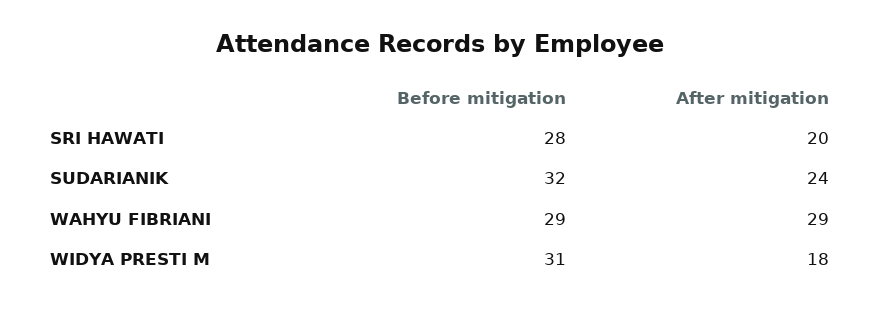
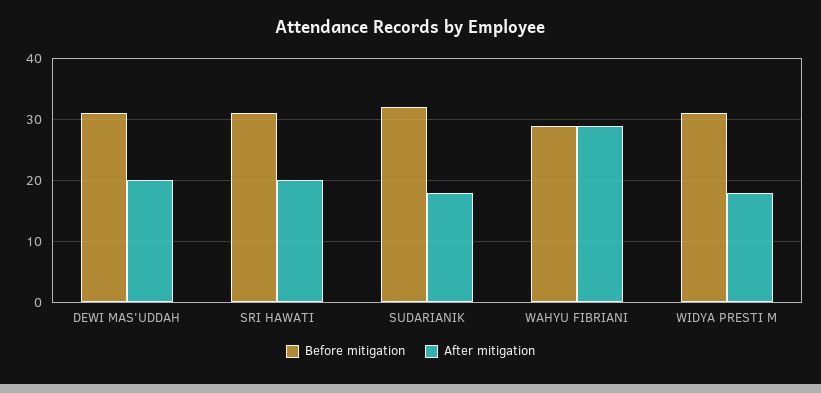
Before mitigation, SRI HAWATI: 28 -> 31
After mitigation, SUDARIANIK: 24 -> 18
Before mitigation, DEWI MAS'UDDAH: none -> 31
After mitigation, DEWI MAS'UDDAH: none -> 20

